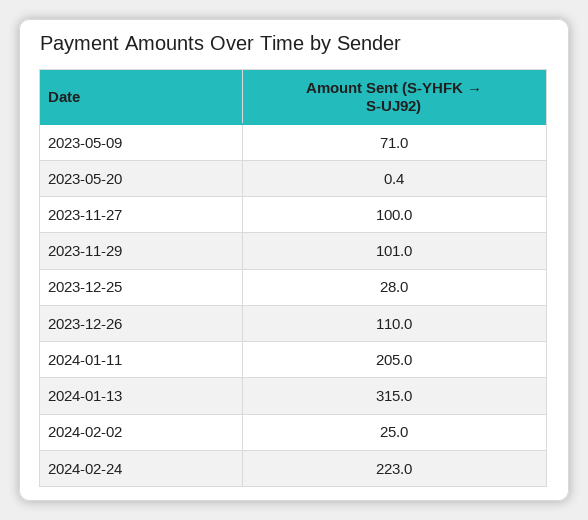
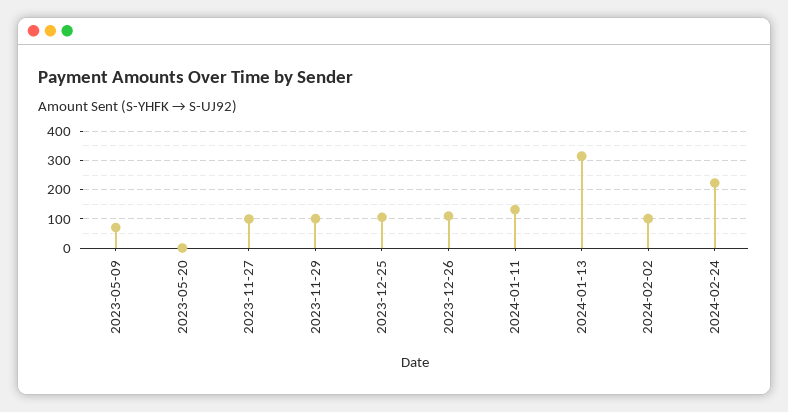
2023-12-25: 28 -> 100
2024-01-11: 205 -> 125
2024-02-02: 25 -> 100

